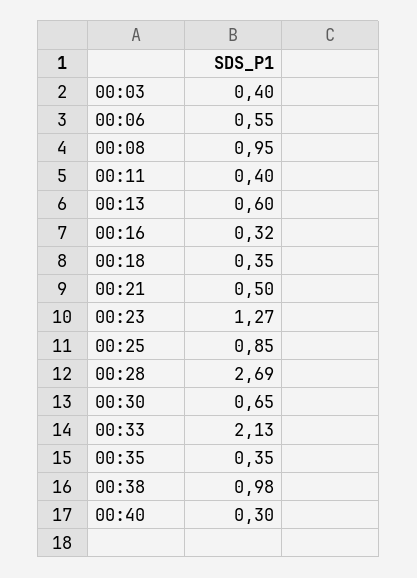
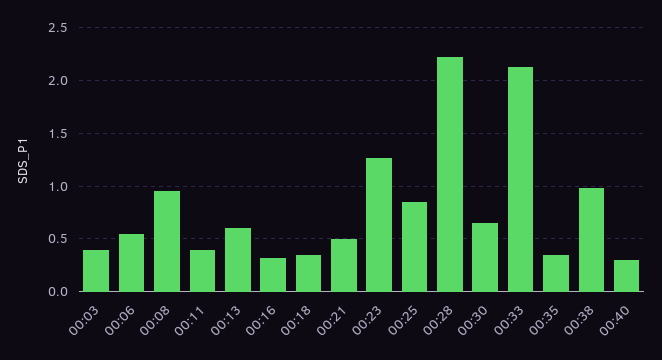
00:28: 2.69 -> 2.2

